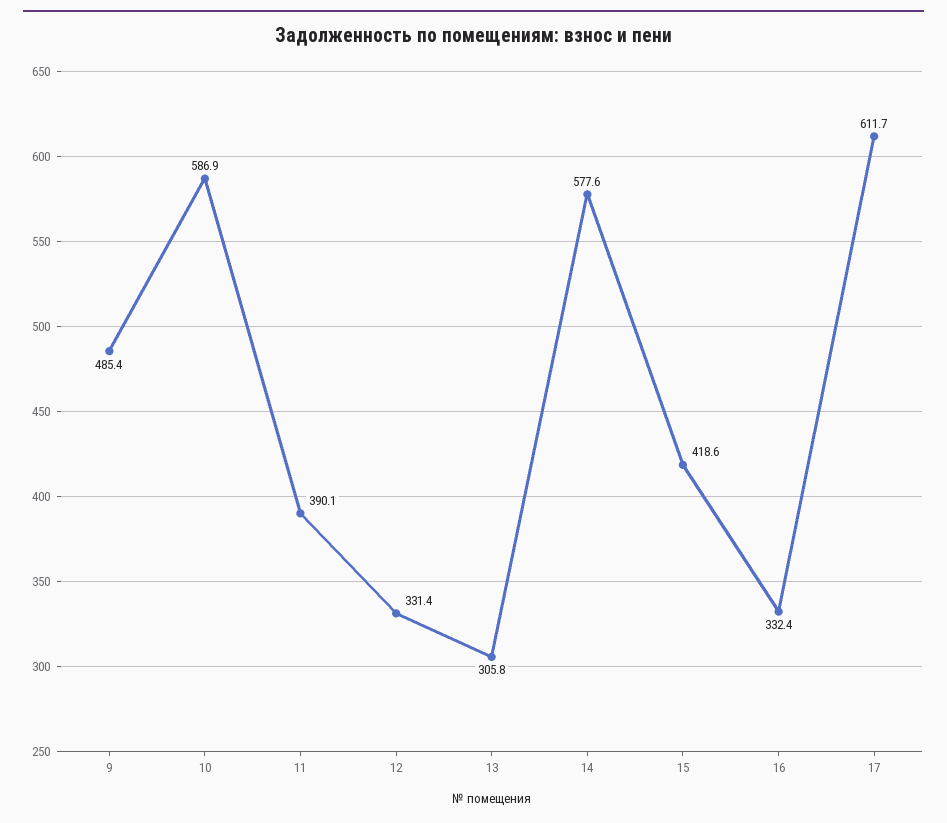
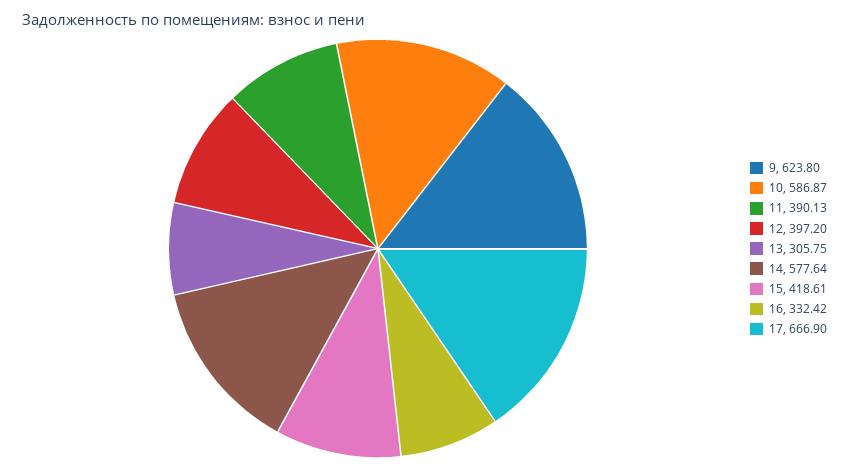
9: 485.4 -> 623.8
12: 331.4 -> 397.2
17: 611.7 -> 666.9

